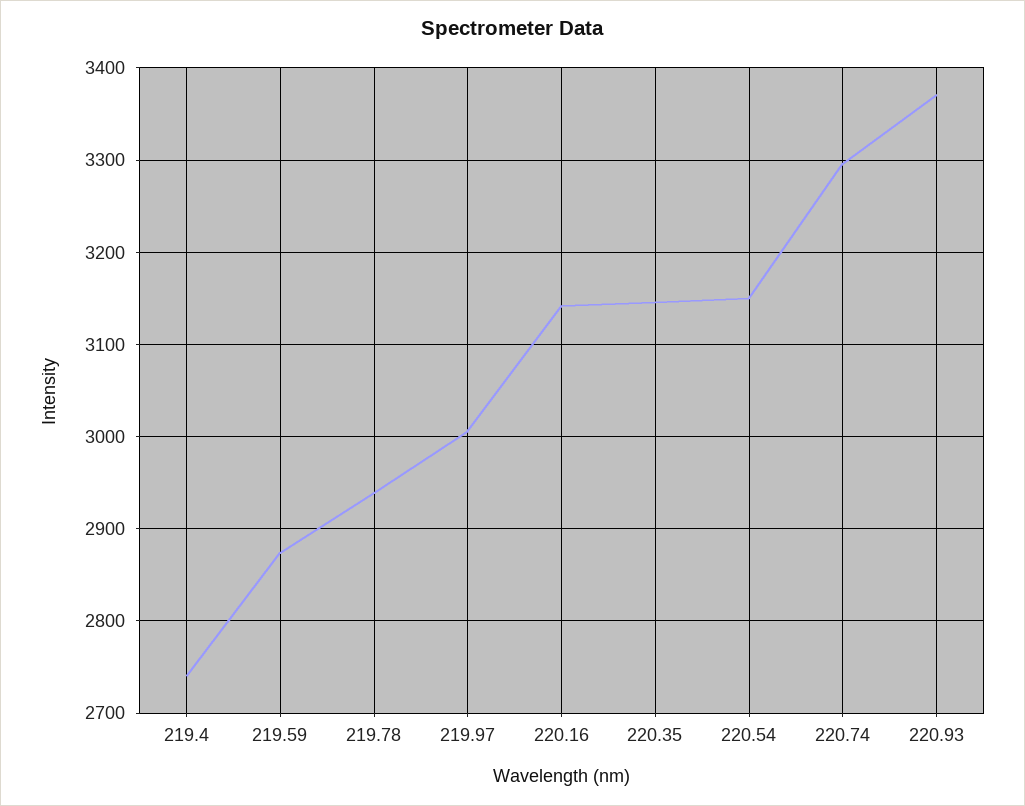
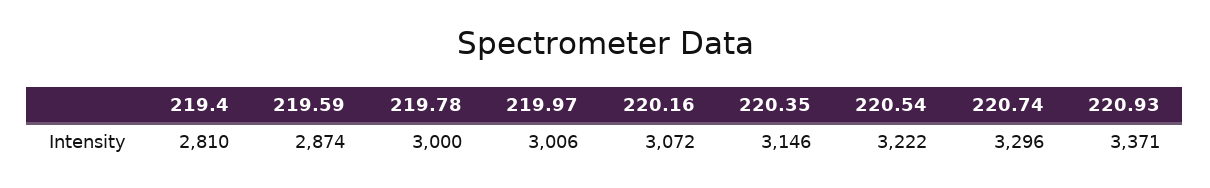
219.4: 2740 -> 2810
219.78: 2940 -> 3000
220.16: 3140 -> 3072
220.54: 3150 -> 3222

